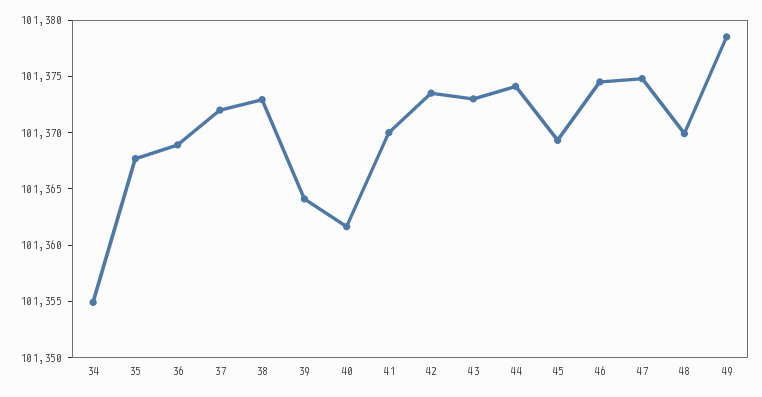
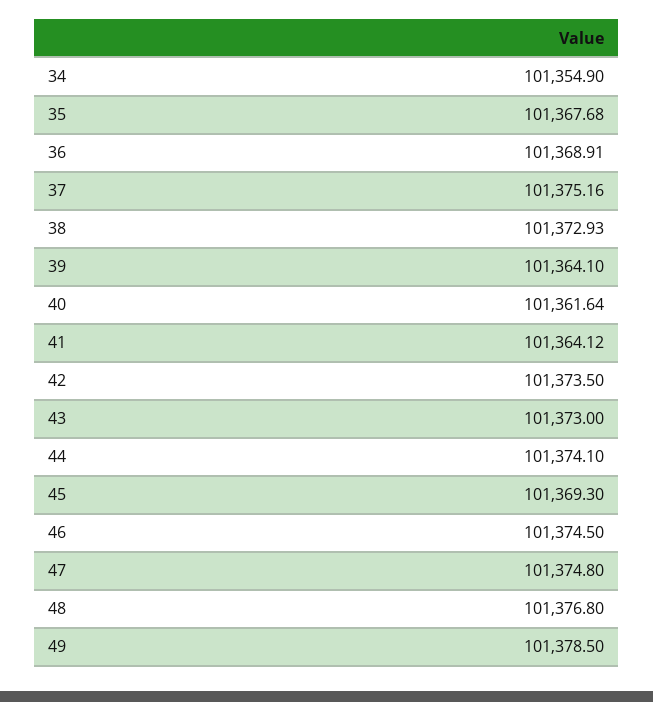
37: 101372 -> 101375.16
41: 101370 -> 101364.12
48: 101370 -> 101376.8

